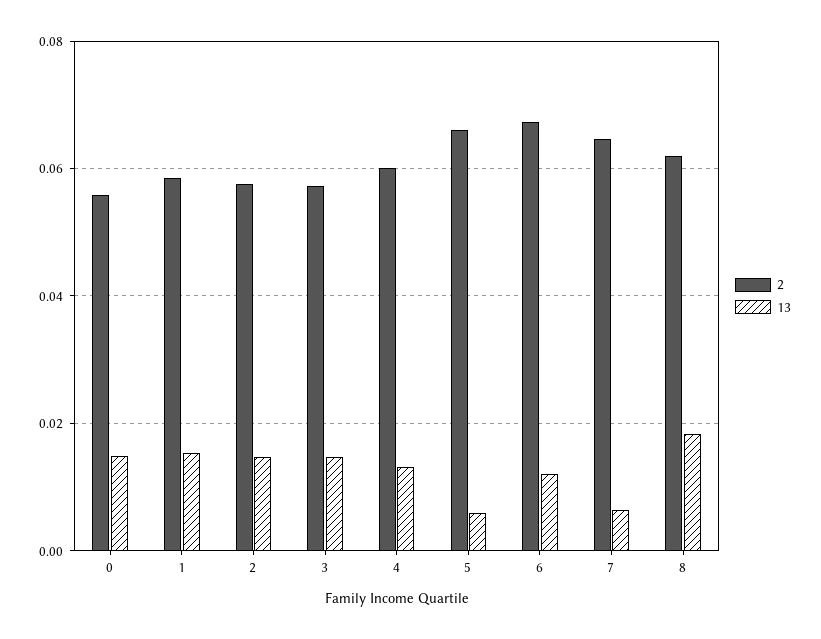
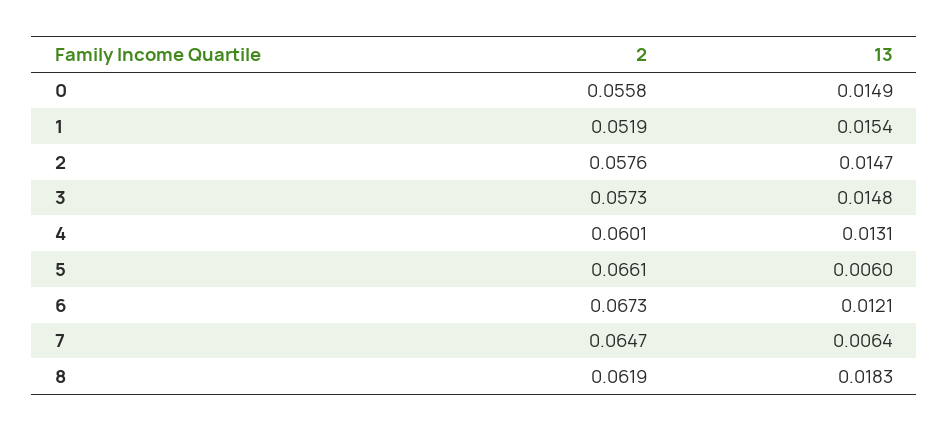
2, 1: 0.058 -> 0.0519

